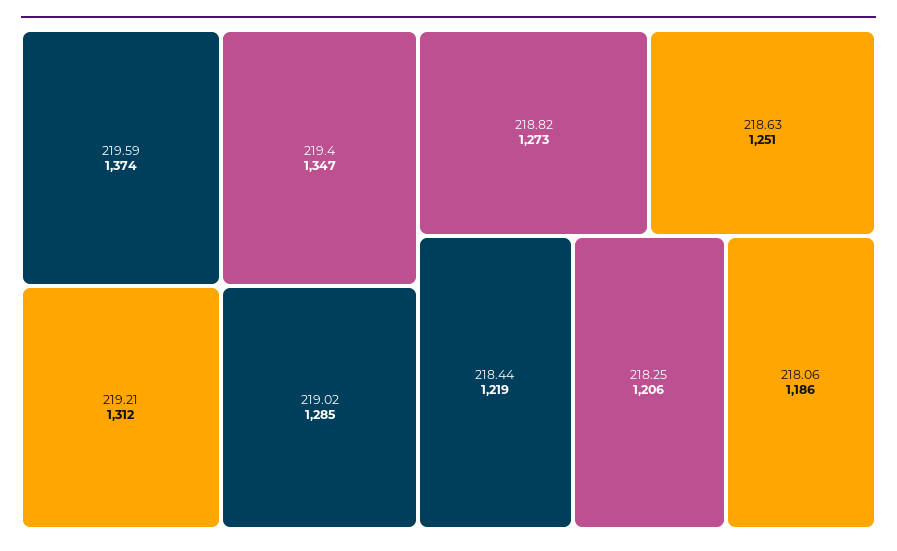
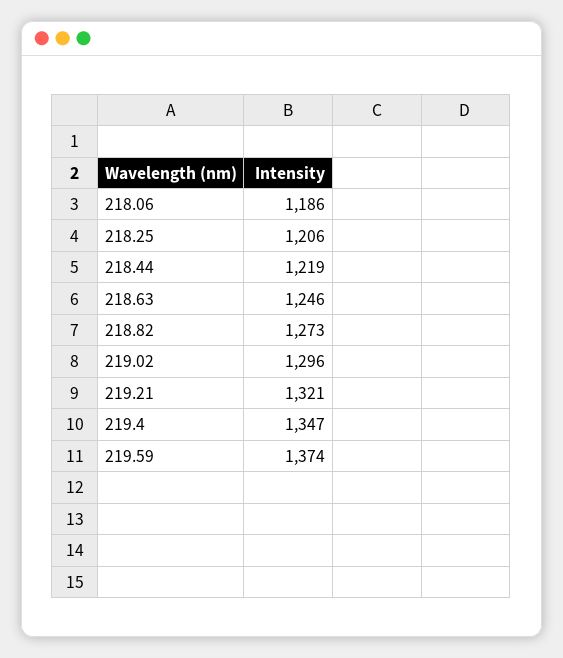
219.21: 1312 -> 1321
219.02: 1285 -> 1296
218.63: 1251 -> 1246

